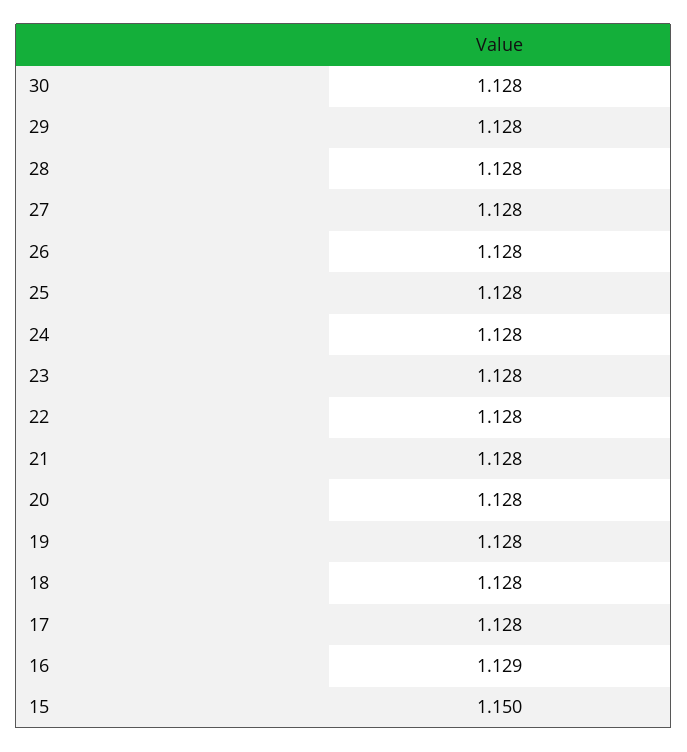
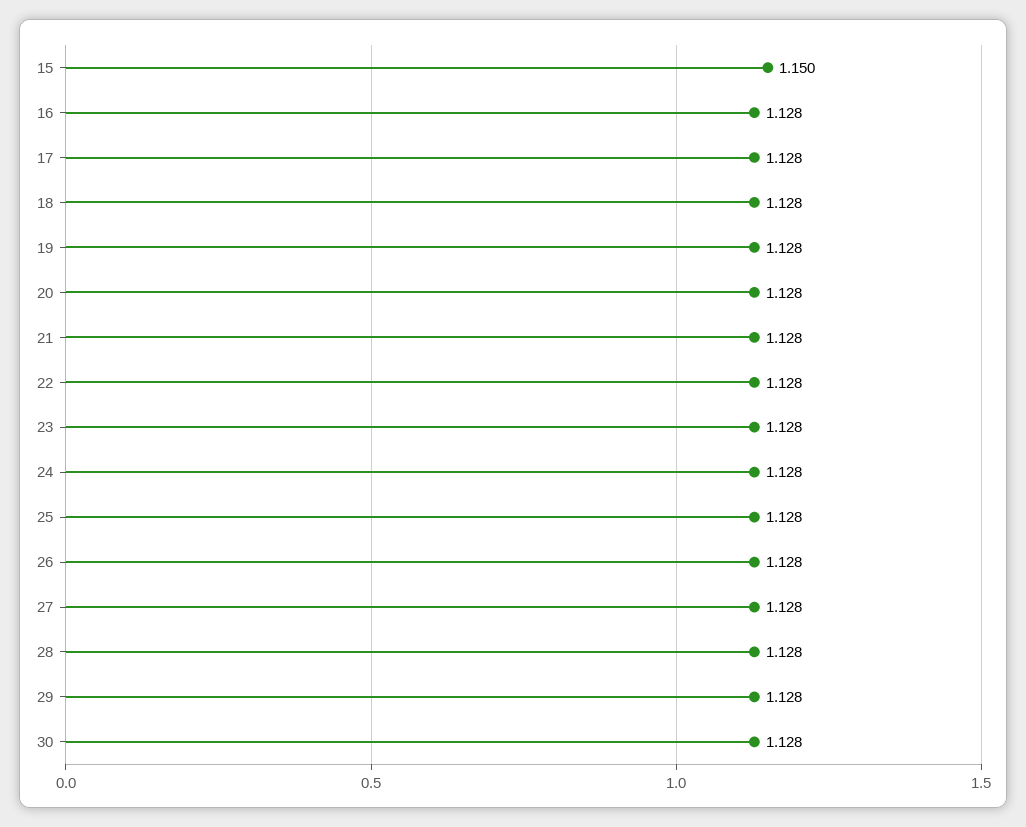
16: 1.129 -> 1.128

